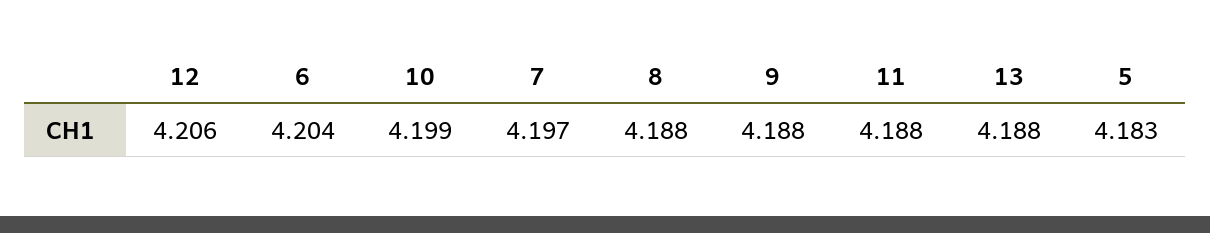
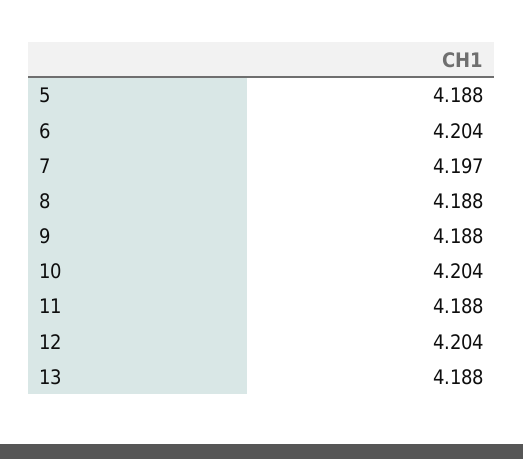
12: 4.206 -> 4.204
10: 4.199 -> 4.204
5: 4.183 -> 4.188

